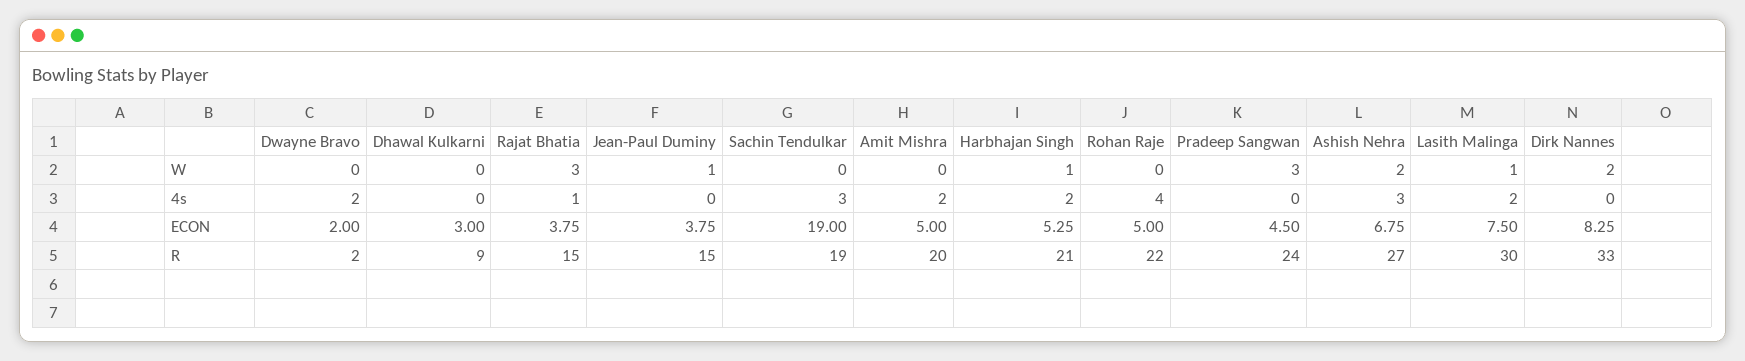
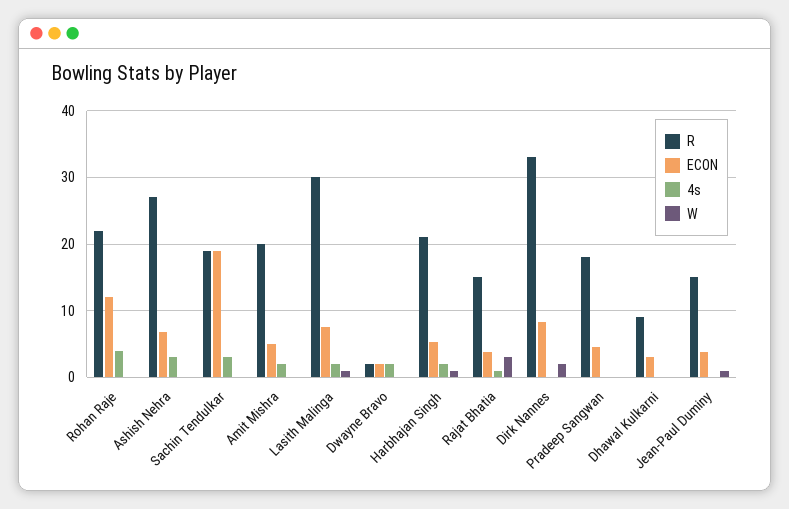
W, Pradeep Sangwan: 3 -> 0
W, Ashish Nehra: 2 -> 0
ECON, Rohan Raje: 5 -> 12
R, Pradeep Sangwan: 24 -> 18

